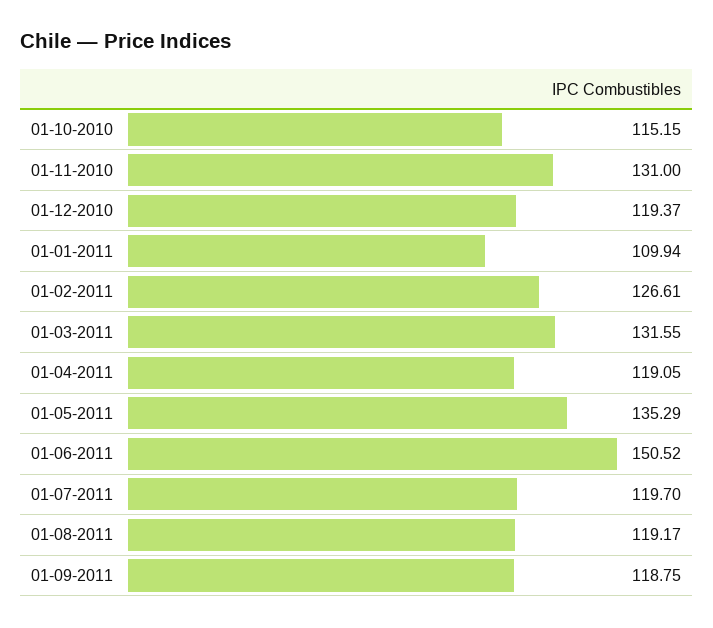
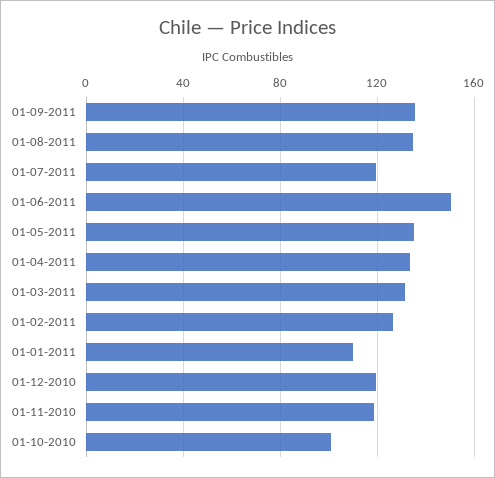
01-10-2010: 115.15 -> 100
01-11-2010: 131 -> 120
01-04-2011: 119.05 -> 135
01-08-2011: 119.17 -> 135
01-09-2011: 118.75 -> 135

